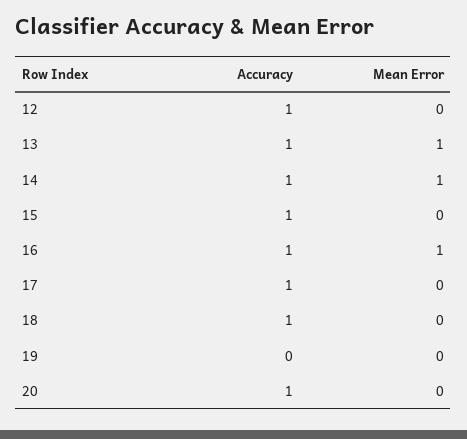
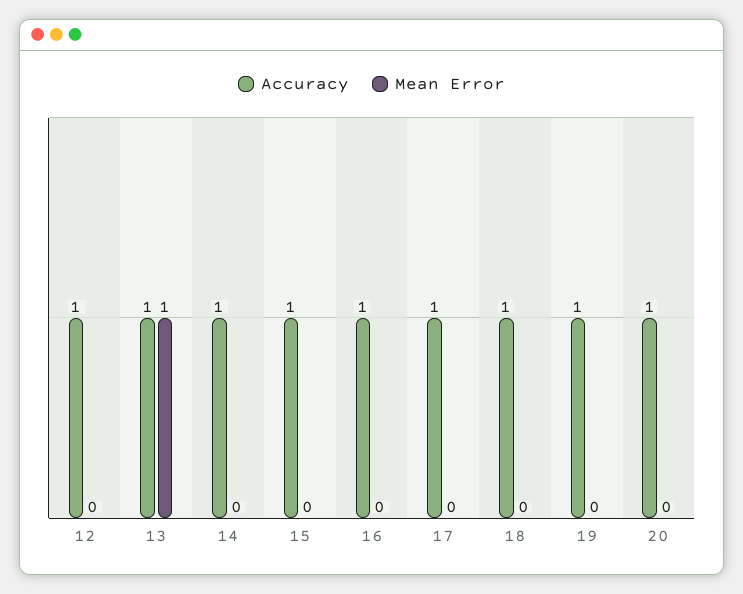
Mean Error, 14: 1 -> 0
Mean Error, 16: 1 -> 0
Accuracy, 19: 0 -> 1

